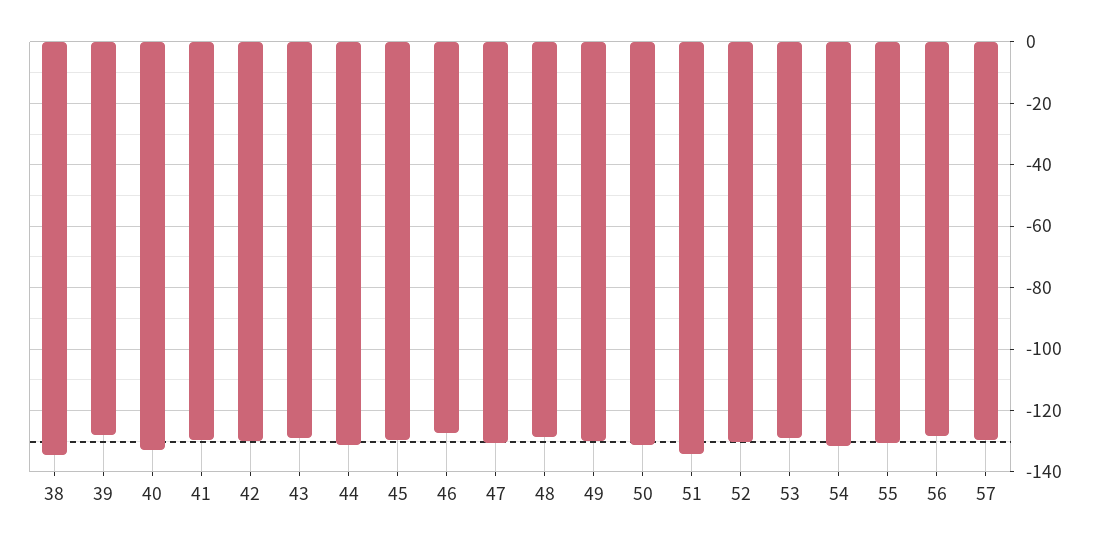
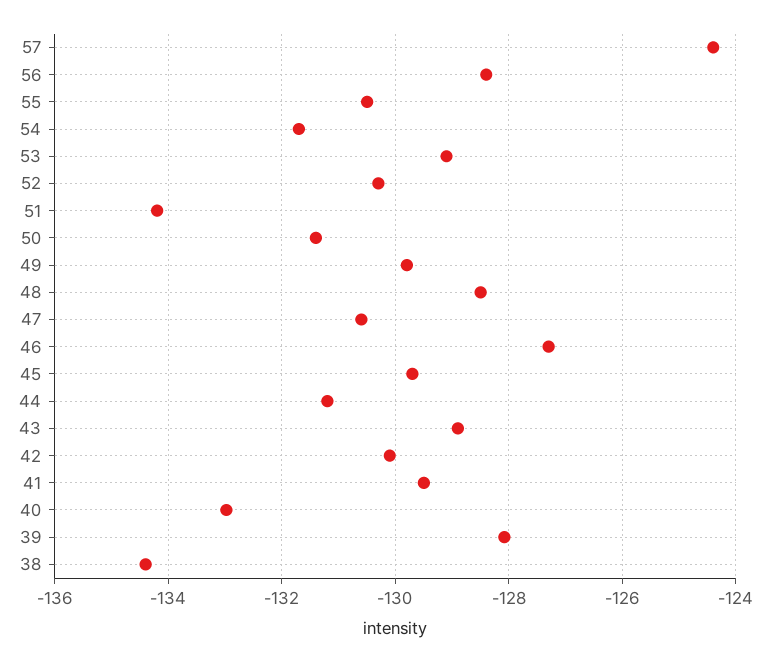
57: -130 -> -124.4

